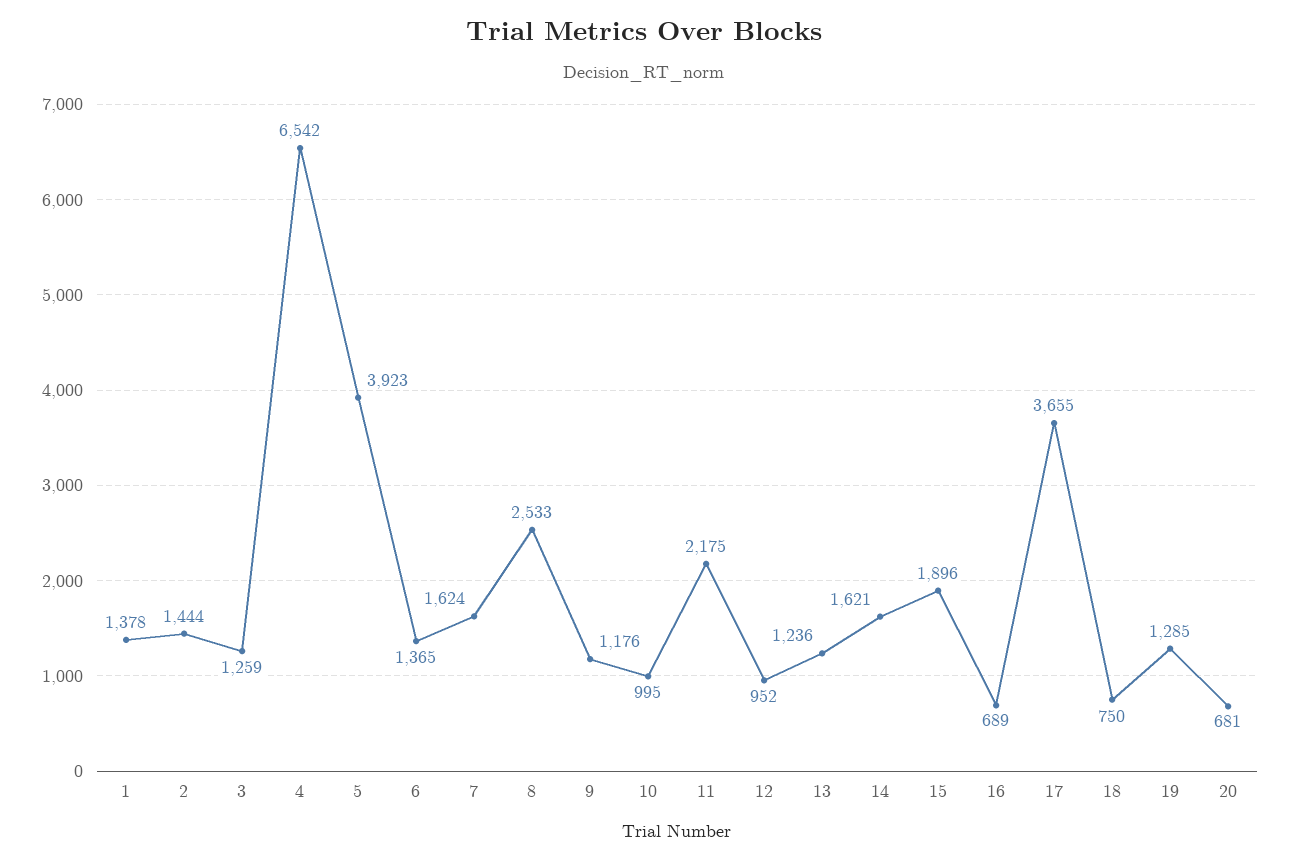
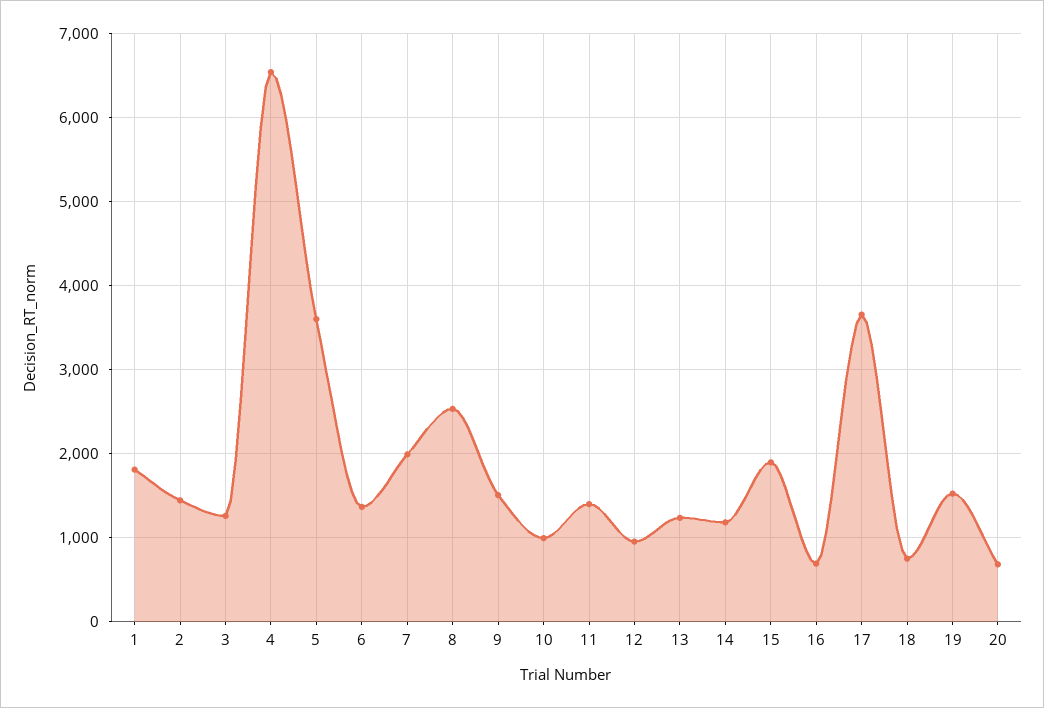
1: 1378 -> 1800
5: 3923 -> 3600
7: 1624 -> 2000
9: 1176 -> 1500
11: 2175 -> 1400
14: 1621 -> 1200
19: 1285 -> 1500

